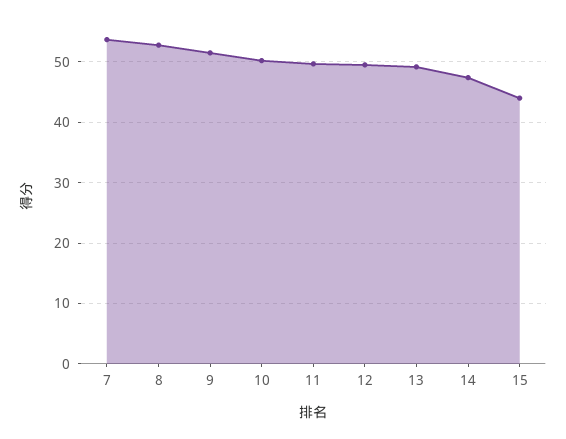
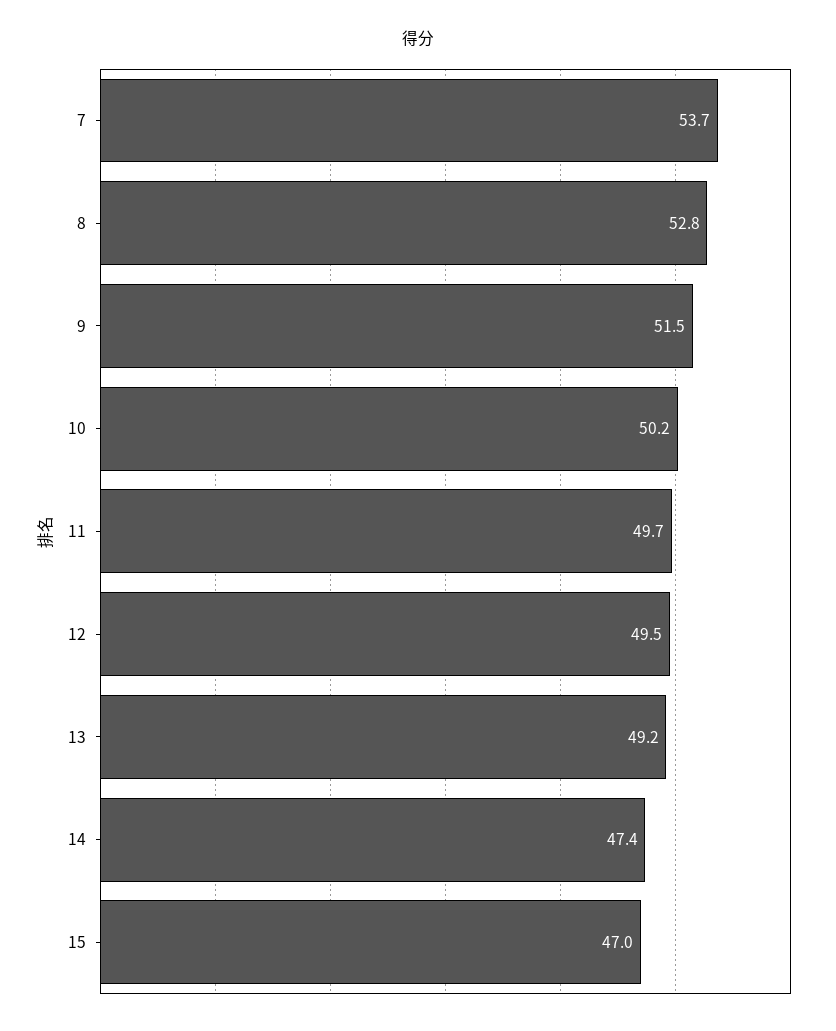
15: 44 -> 47

